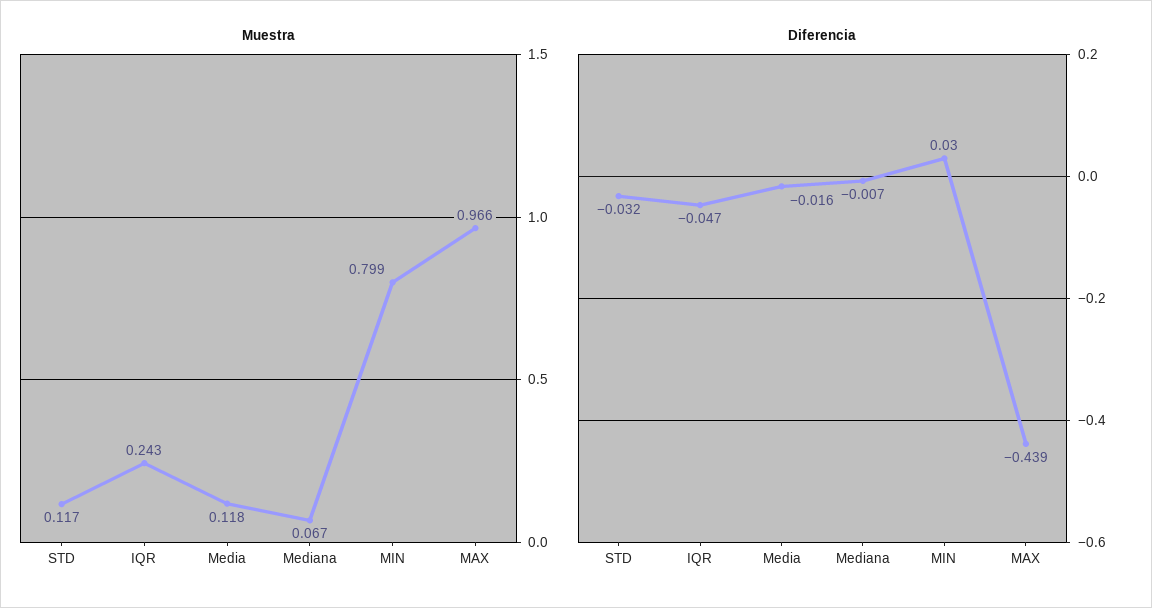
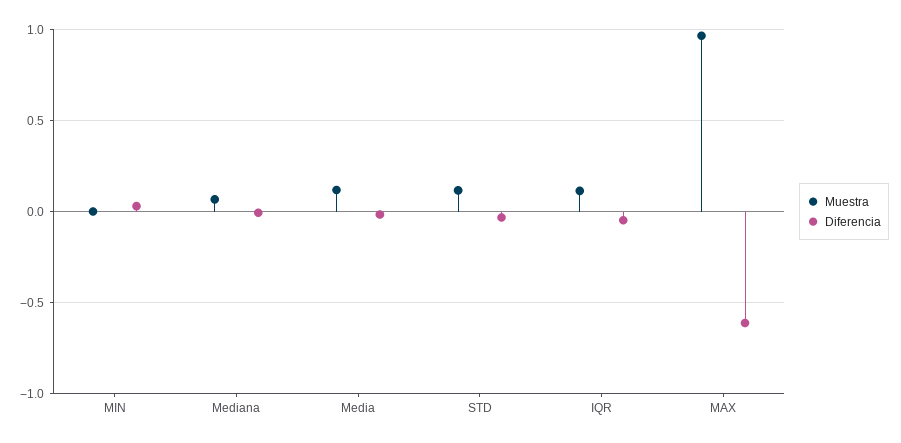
Muestra, IQR: 0.243 -> 0.1
Muestra, MIN: 0.799 -> 0
Diferencia, MAX: -0.439 -> -0.6

